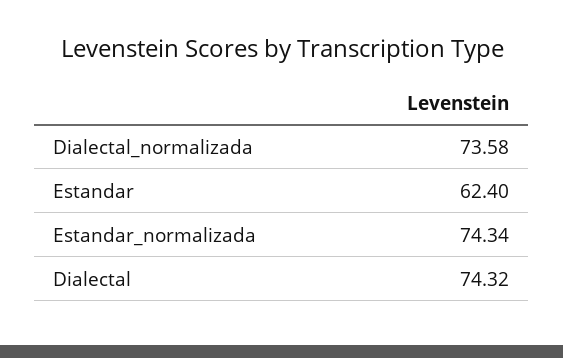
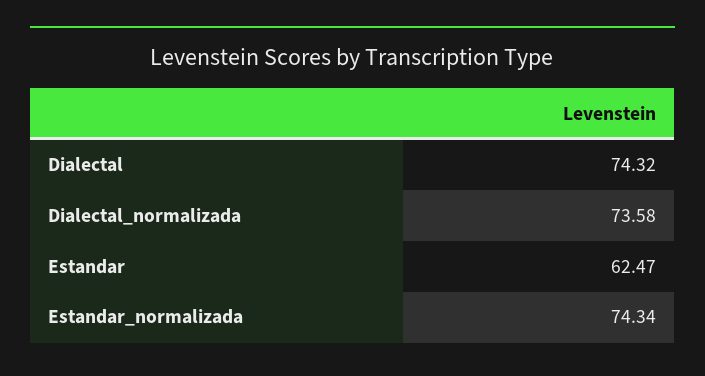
Estandar: 62.4 -> 62.47

